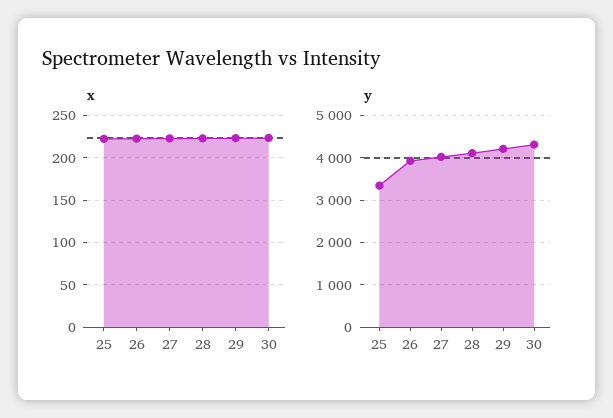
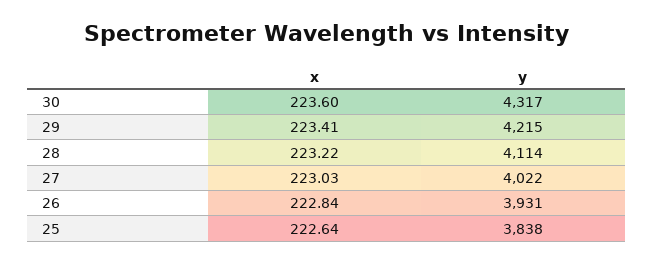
y, 25: 3400 -> 3838

